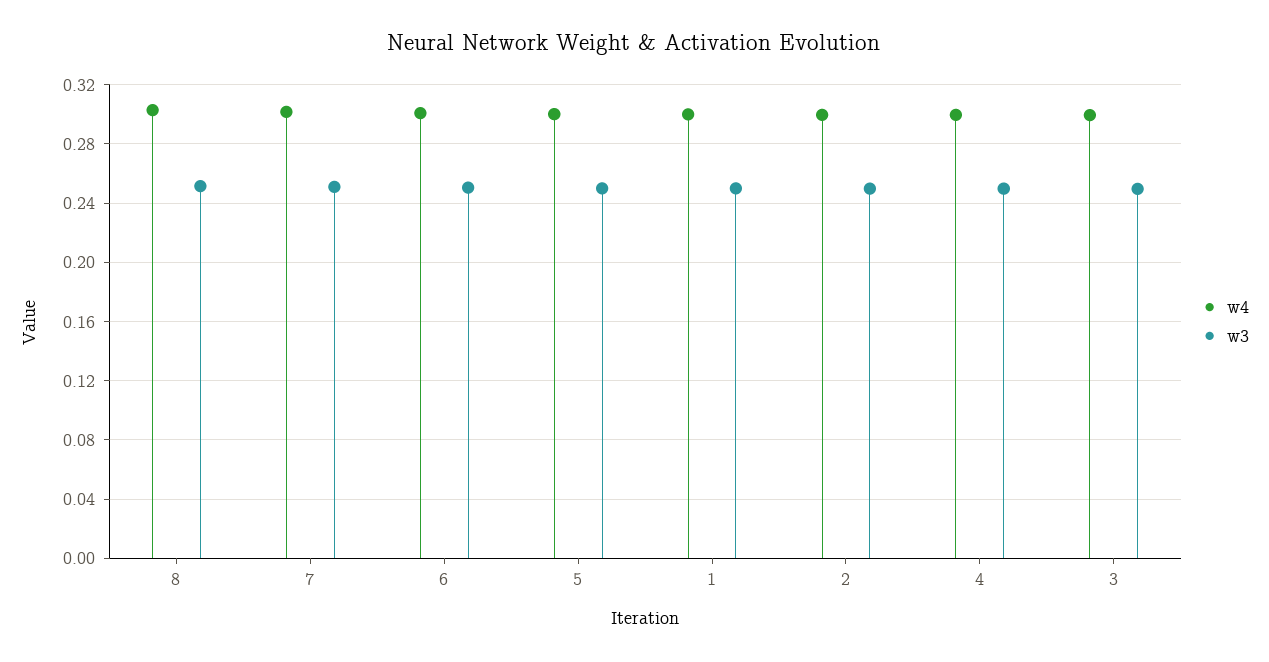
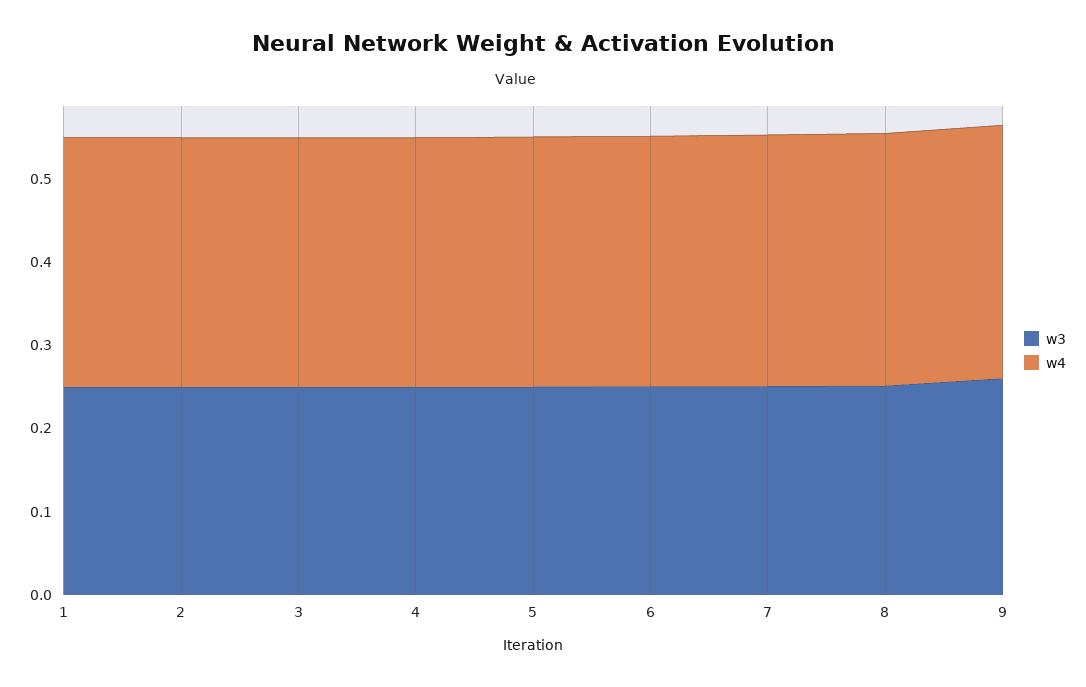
w3, 9: none -> 0.26
w4, 9: none -> 0.3

